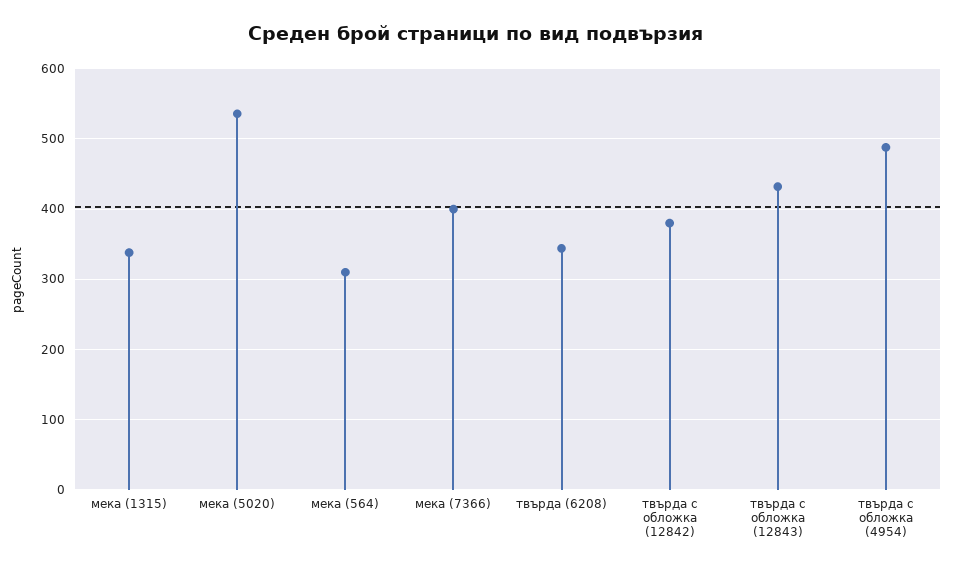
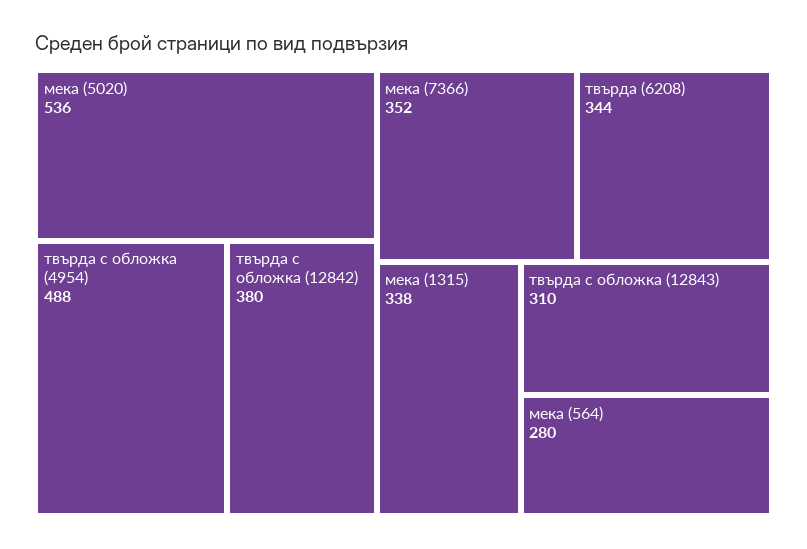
мека (564): 310 -> 280
мека (7366): 400 -> 352
твърда с обложка (12843): 430 -> 310

